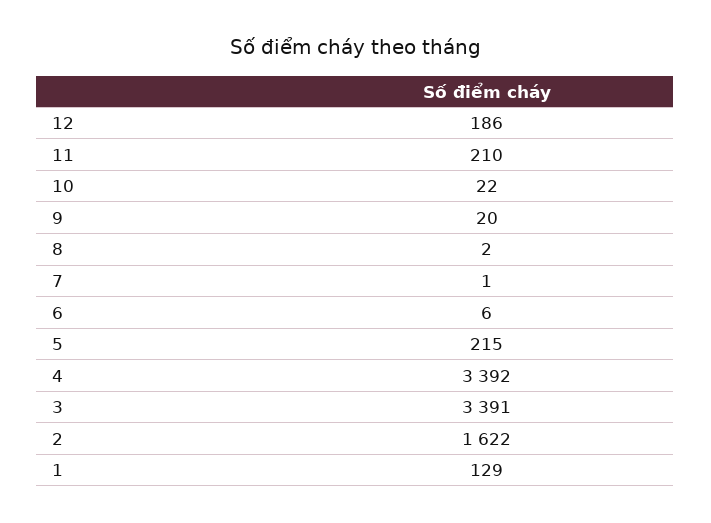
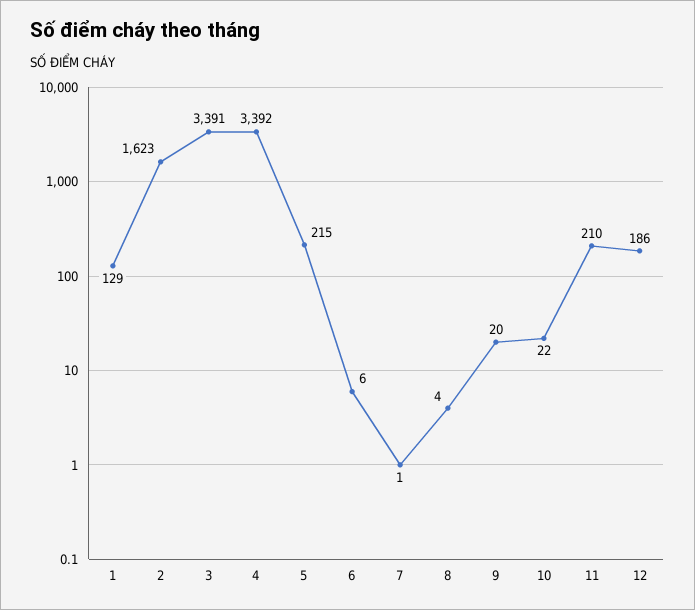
8: 2 -> 4
2: 1622 -> 1623

